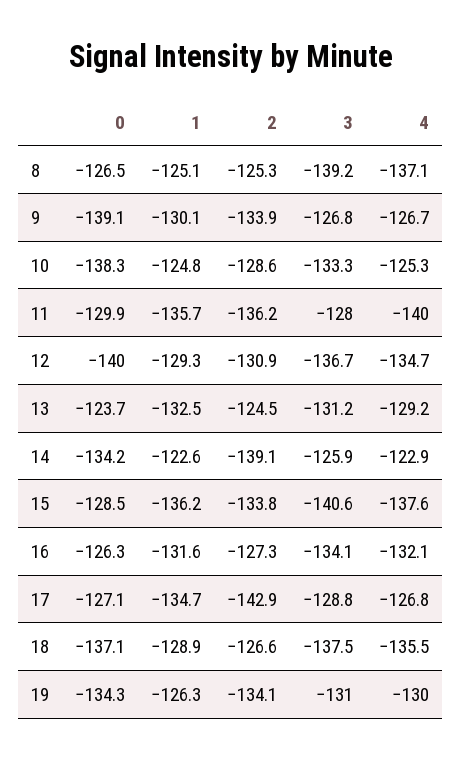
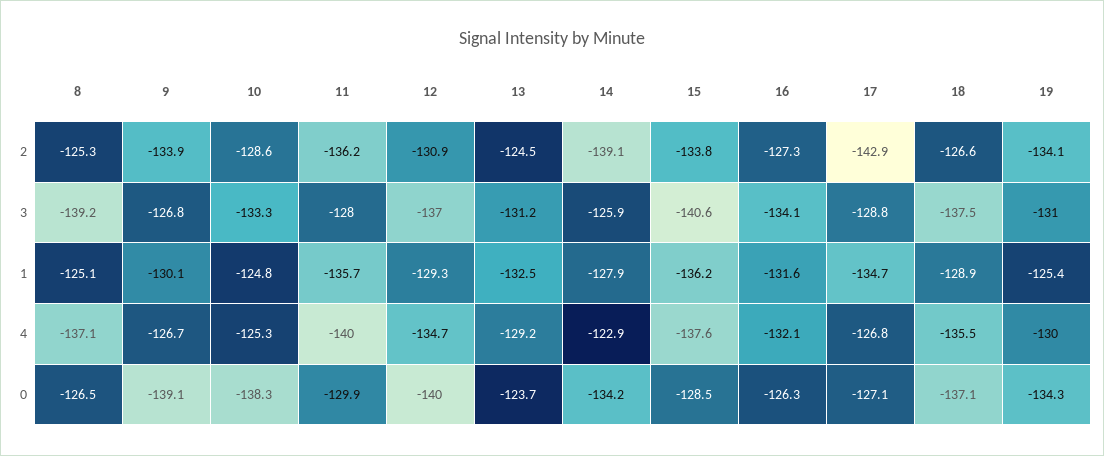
3, 12: -136.7 -> -137
1, 14: -122.6 -> -127.9
1, 19: -126.3 -> -125.4

